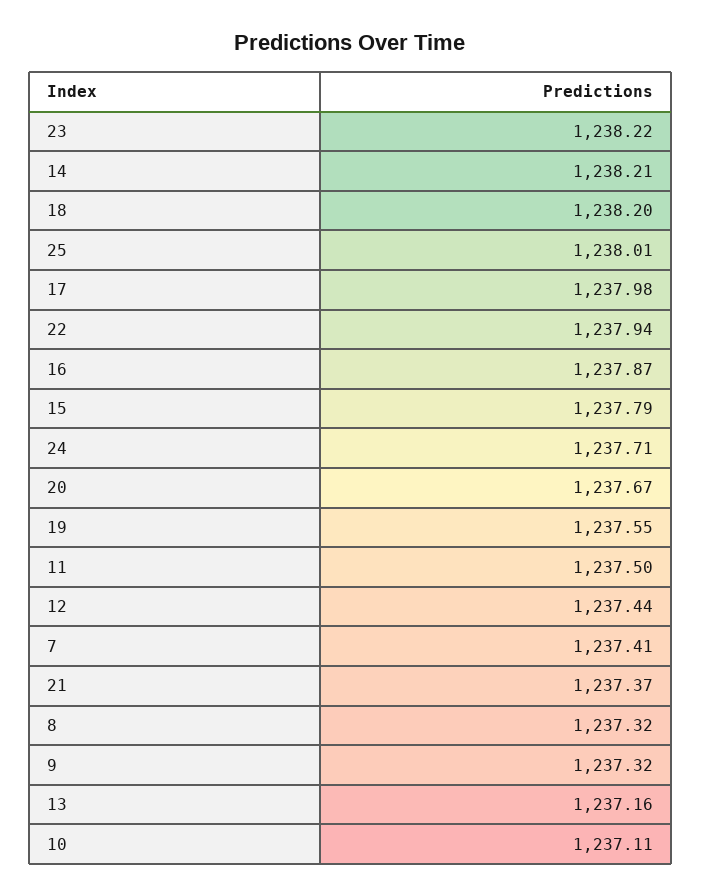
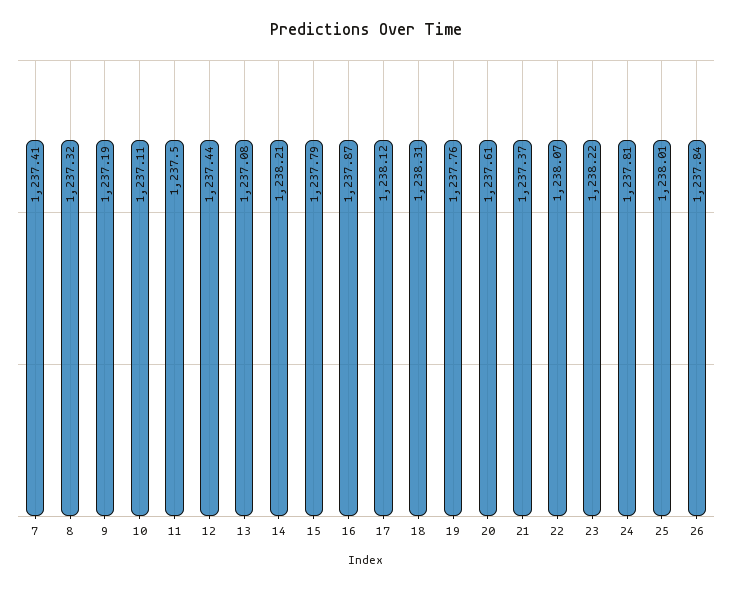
18: 1238.2 -> 1238.31
17: 1237.98 -> 1238.12
22: 1237.94 -> 1238.07
24: 1237.71 -> 1237.81
20: 1237.67 -> 1237.61
19: 1237.55 -> 1237.76
9: 1237.32 -> 1237.19
13: 1237.16 -> 1237.08
26: none -> 1237.84

